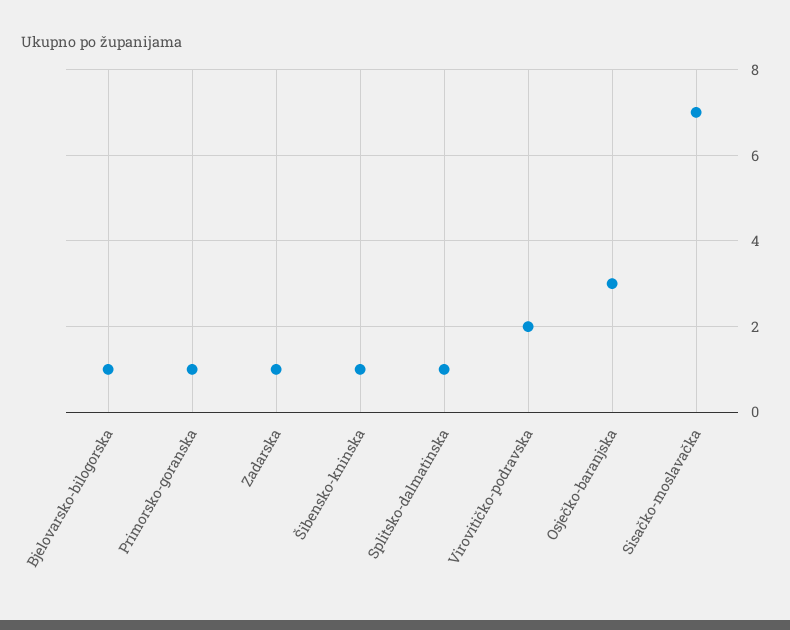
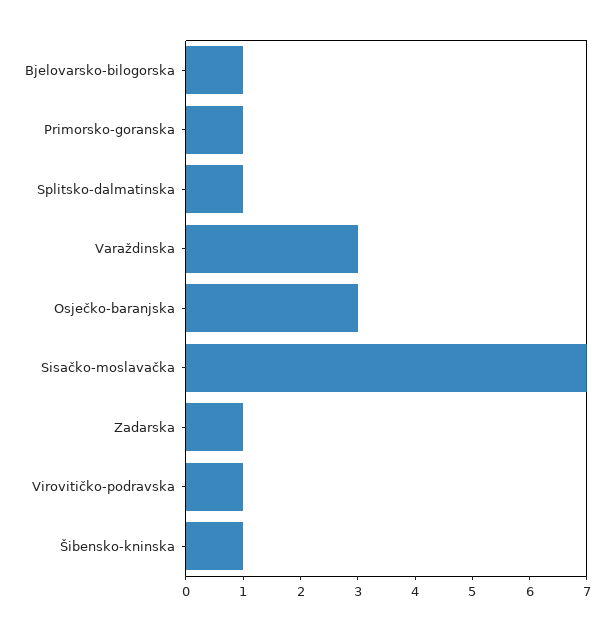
Virovitičko-podravska: 2 -> 1
Varaždinska: none -> 3

